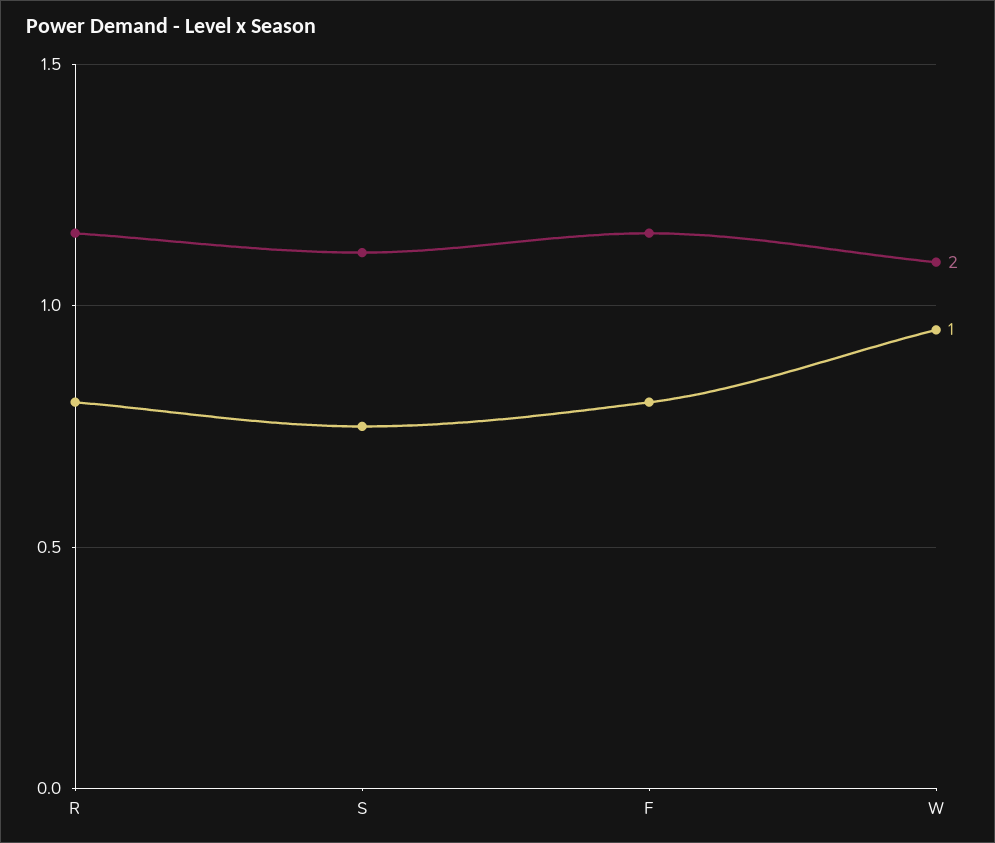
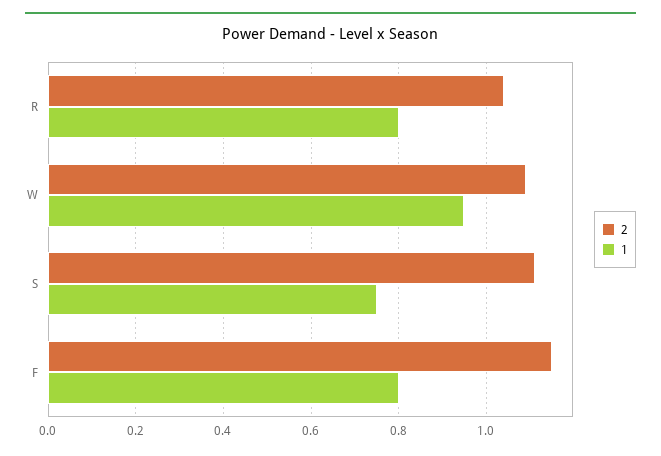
2, R: 1.15 -> 1.05

